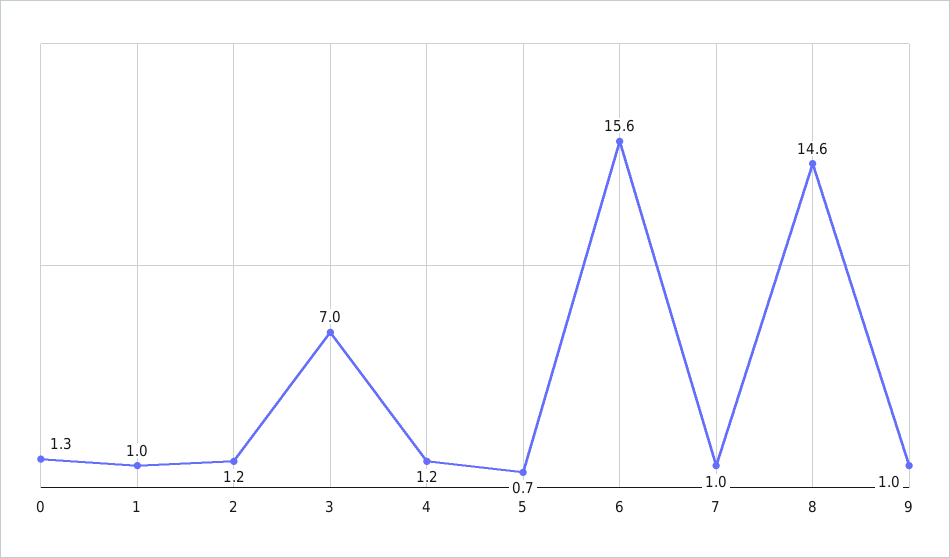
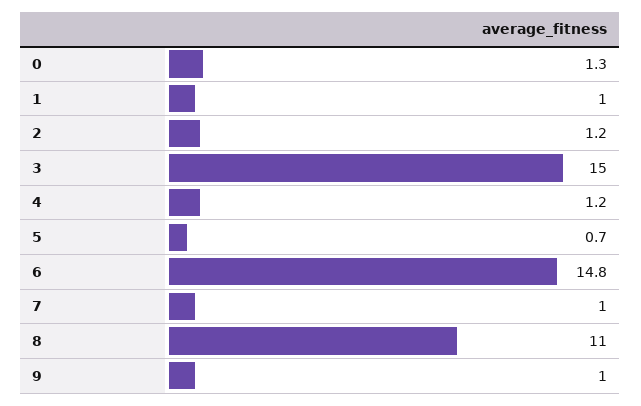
3: 7 -> 15
6: 15.6 -> 14.8
8: 14.6 -> 11

